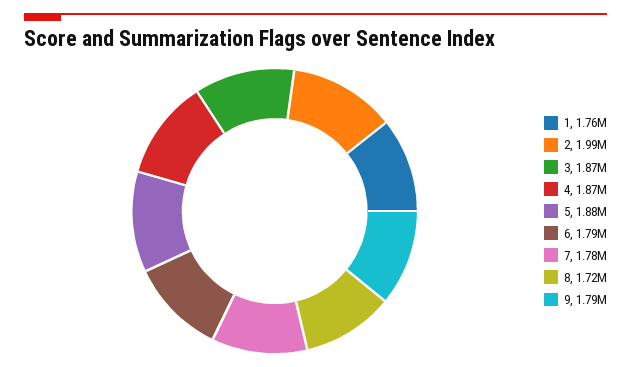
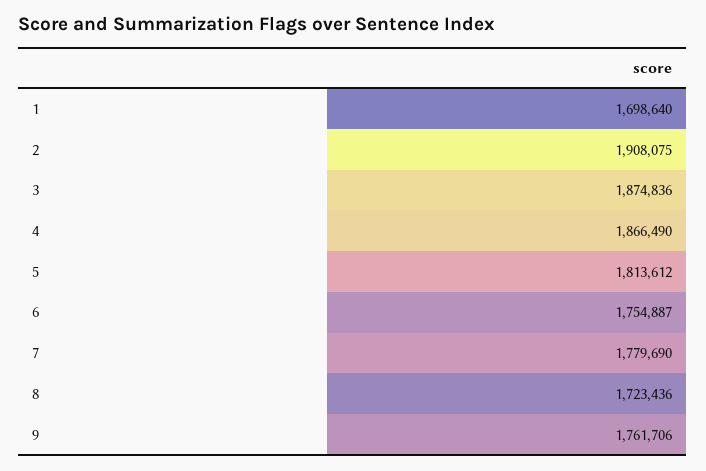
1: 1760000 -> 1698640
2: 1990000 -> 1908075
5: 1880000 -> 1813612
6: 1790000 -> 1754887
9: 1790000 -> 1761706

